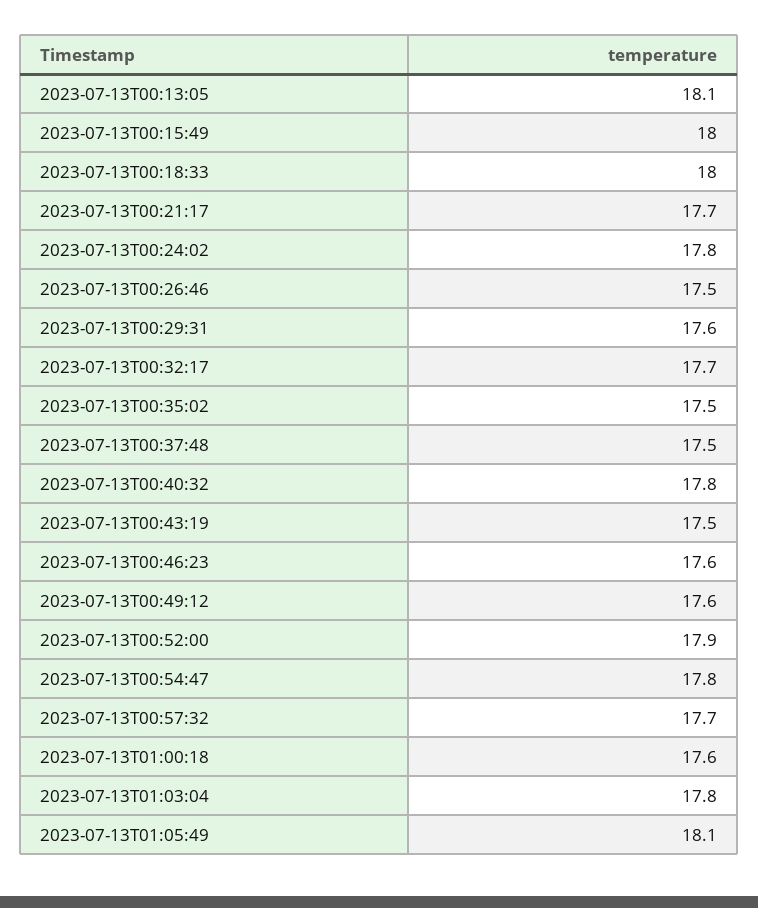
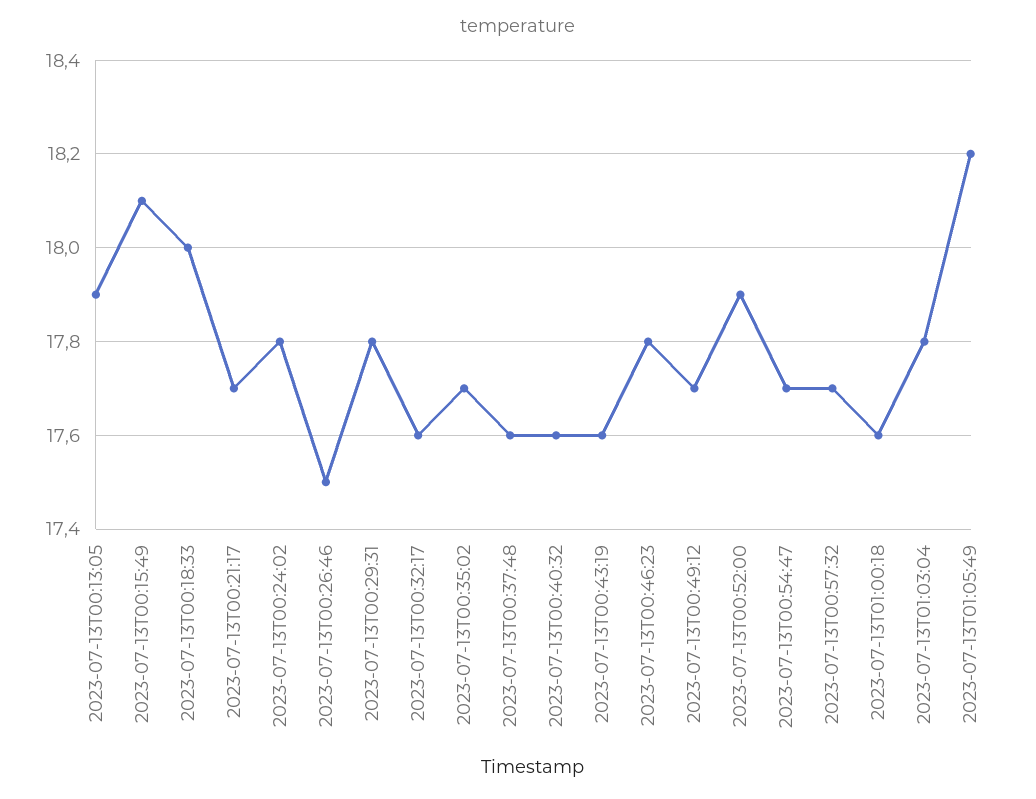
2023-07-13T00:13:05: 18.1 -> 17.9
2023-07-13T00:15:49: 18 -> 18.1
2023-07-13T00:29:31: 17.6 -> 17.8
2023-07-13T00:32:17: 17.7 -> 17.6
2023-07-13T00:35:02: 17.5 -> 17.7
2023-07-13T00:37:48: 17.5 -> 17.6
2023-07-13T00:40:32: 17.8 -> 17.6
2023-07-13T00:43:19: 17.5 -> 17.6
2023-07-13T00:46:23: 17.6 -> 17.8
2023-07-13T00:49:12: 17.6 -> 17.7
2023-07-13T00:54:47: 17.8 -> 17.7
2023-07-13T01:05:49: 18.1 -> 18.2

